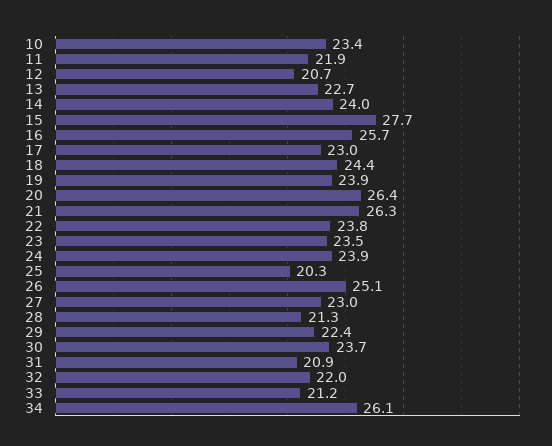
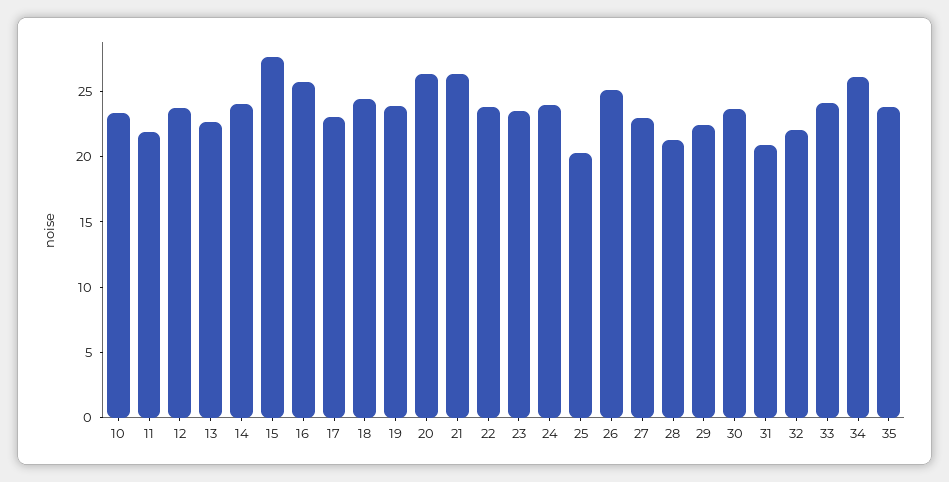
12: 20.7 -> 24
33: 21.2 -> 24
35: none -> 24

